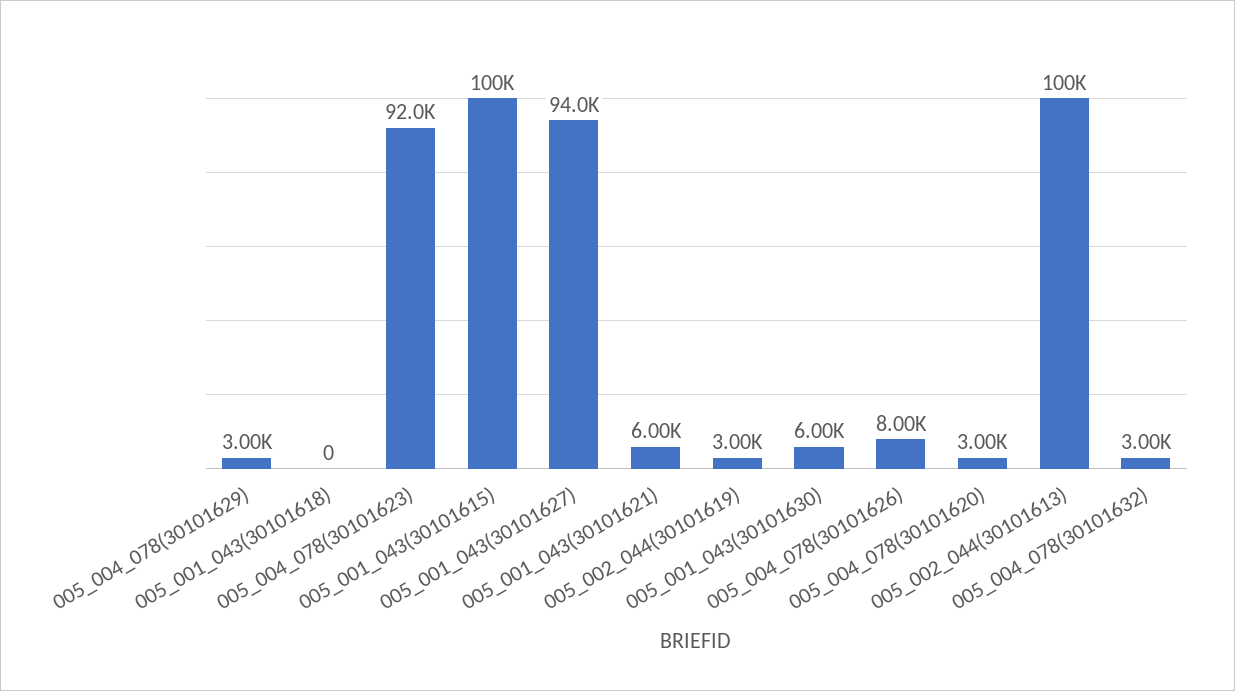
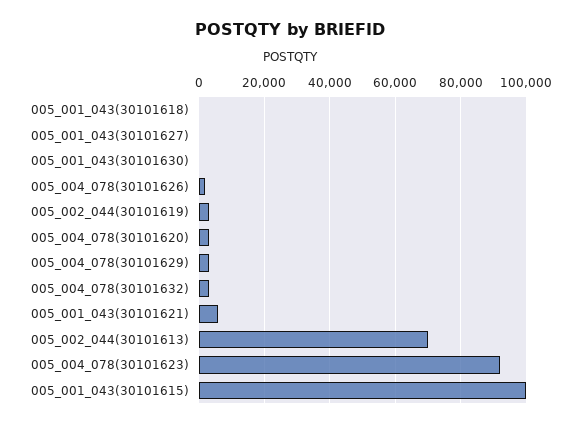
005_001_043(30101627): 94000 -> 0
005_001_043(30101630): 6000 -> 0
005_004_078(30101626): 8000 -> 2000
005_002_044(30101613): 100000 -> 70000

